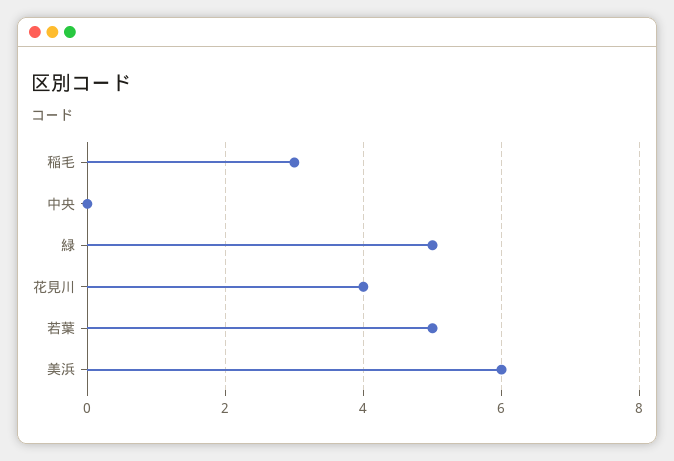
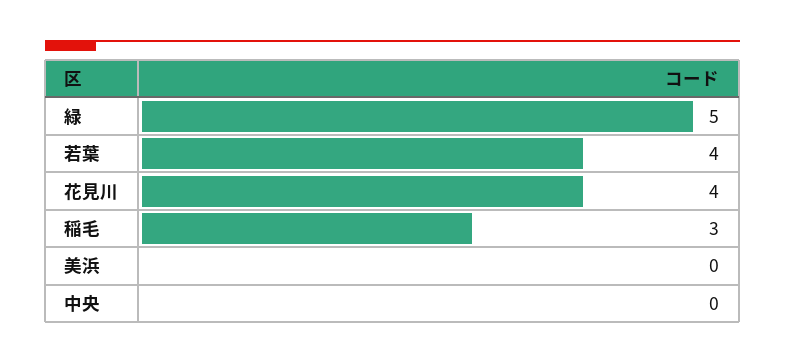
若葉: 5 -> 4
美浜: 6 -> 0

